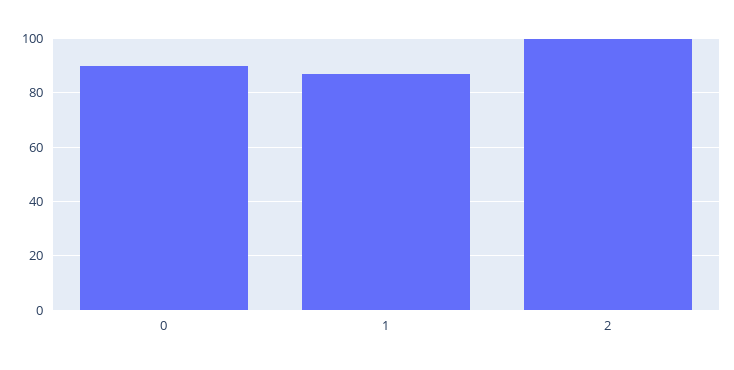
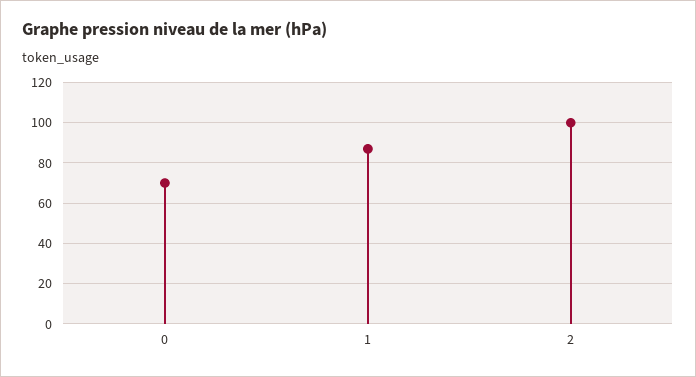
0: 90 -> 70

